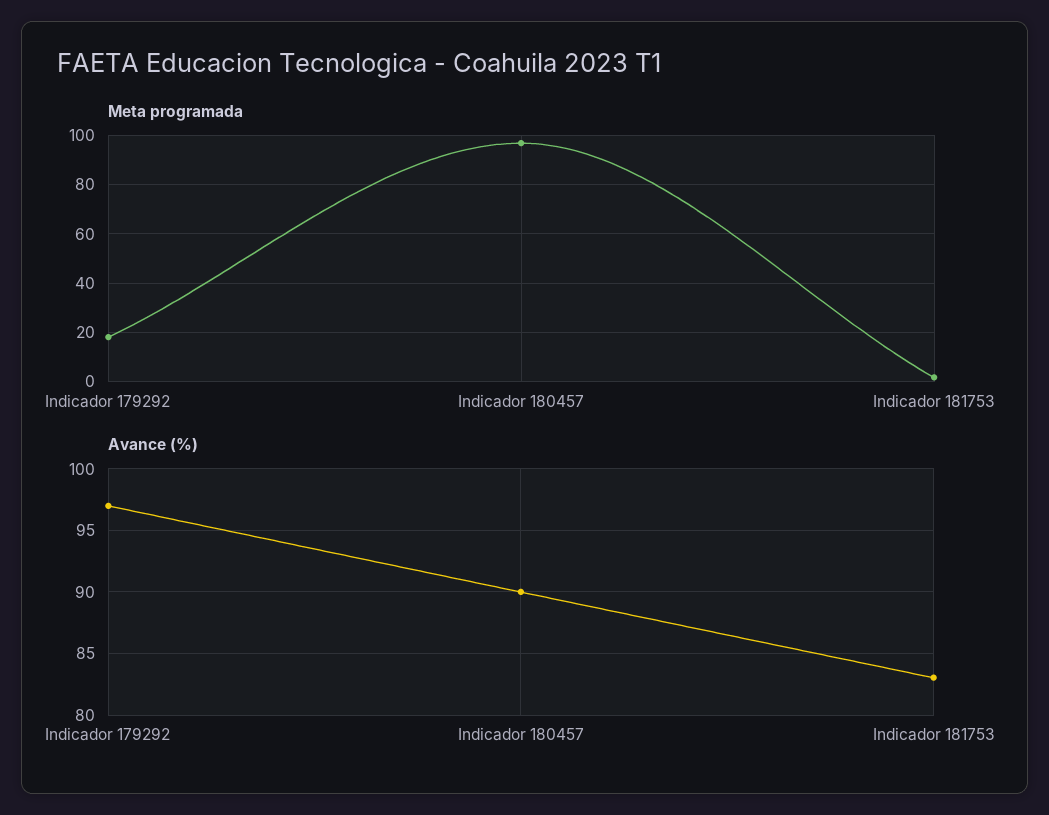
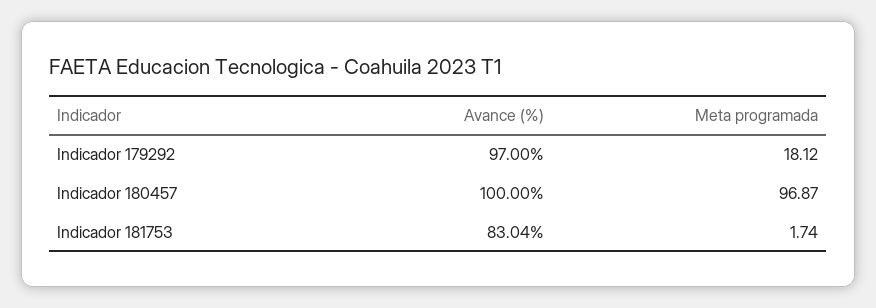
Avance (%), Indicador 180457: 90 -> 100

